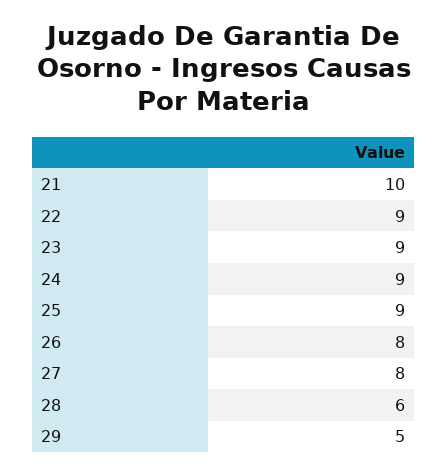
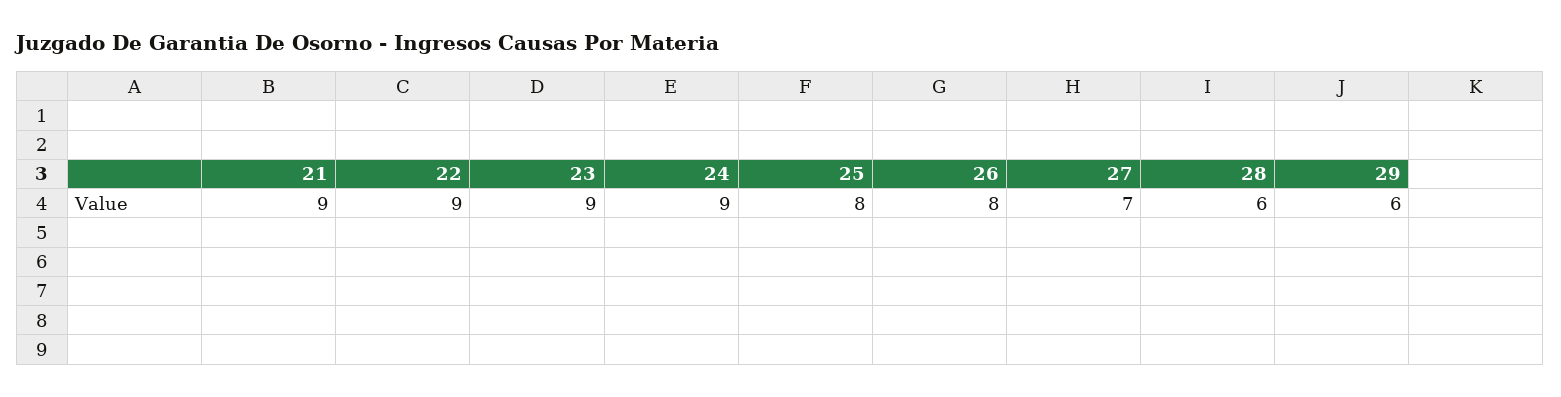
21: 10 -> 9
25: 9 -> 8
27: 8 -> 7
29: 5 -> 6

